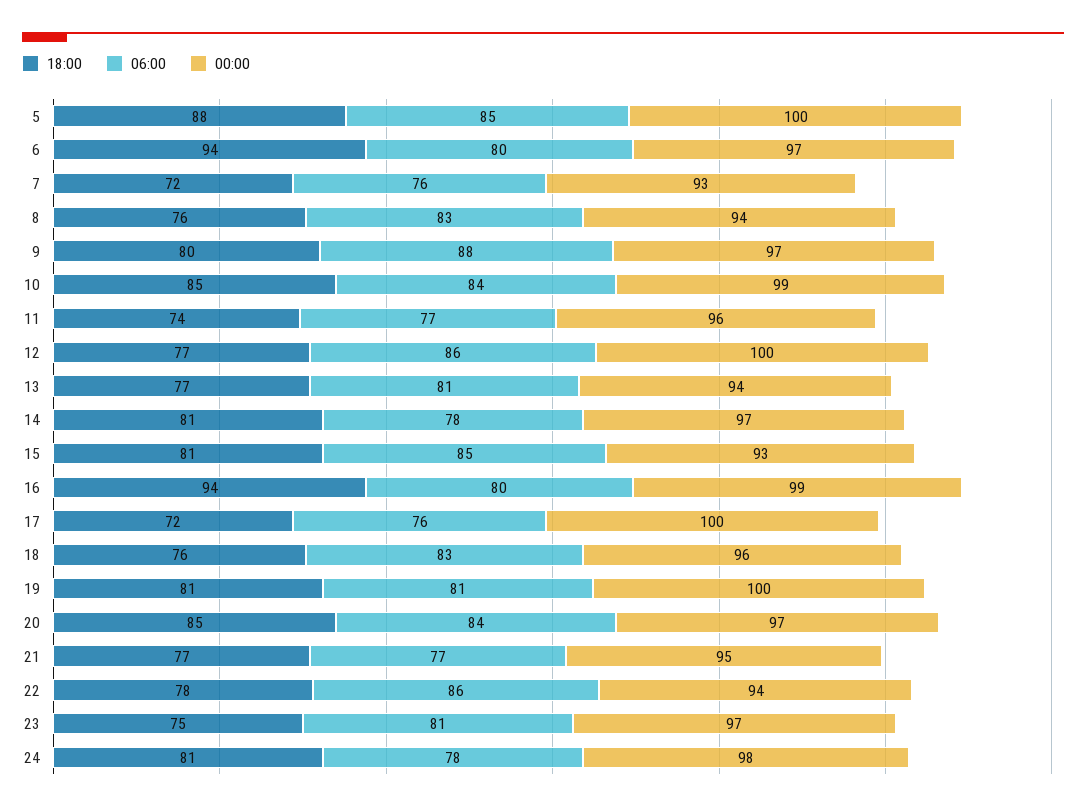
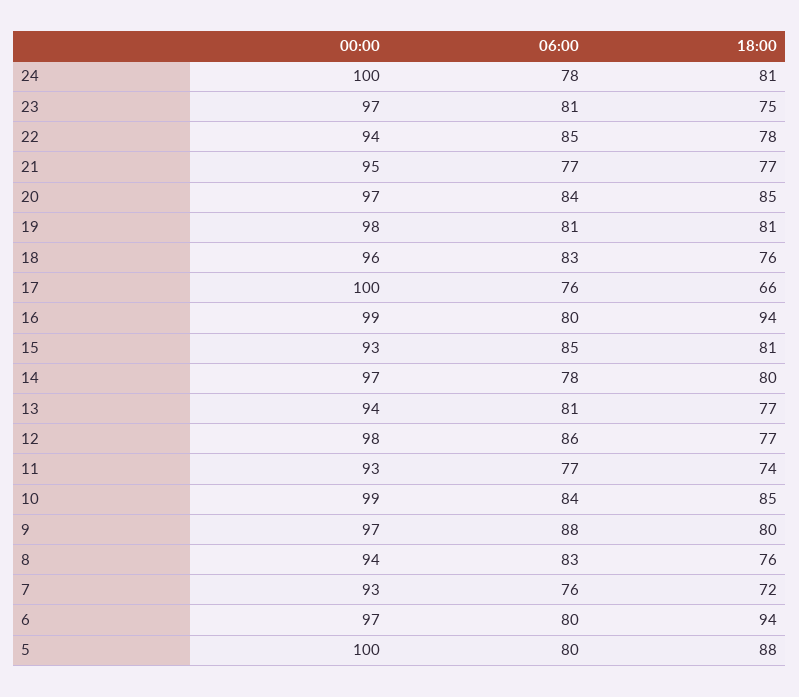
06:00, 5: 85 -> 80
00:00, 11: 96 -> 93
00:00, 12: 100 -> 98
18:00, 14: 81 -> 80
18:00, 17: 72 -> 66
00:00, 19: 100 -> 98
06:00, 22: 86 -> 85
00:00, 24: 98 -> 100

